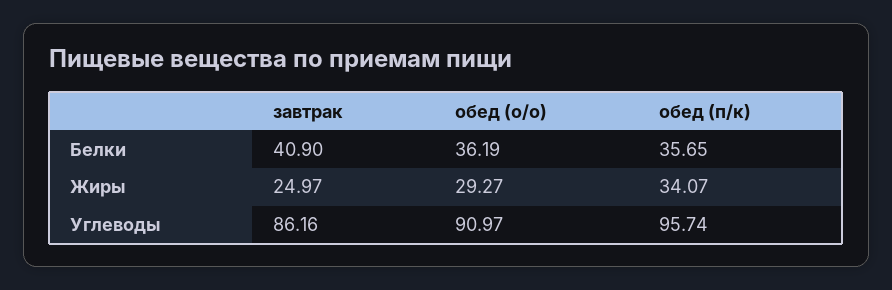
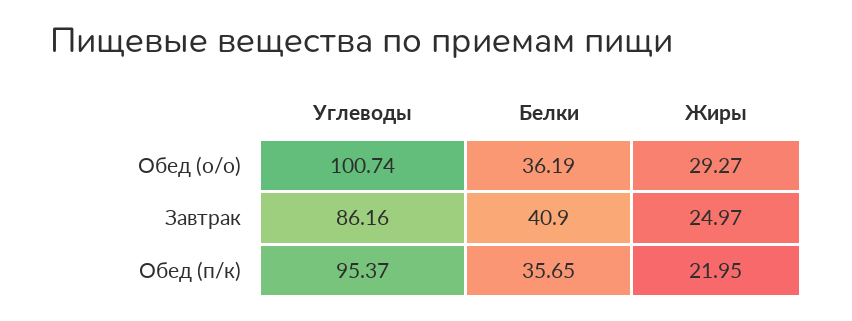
обед (п/к), Жиры: 34.07 -> 21.95
обед (о/о), Углеводы: 90.97 -> 100.74
обед (п/к), Углеводы: 95.74 -> 95.37

